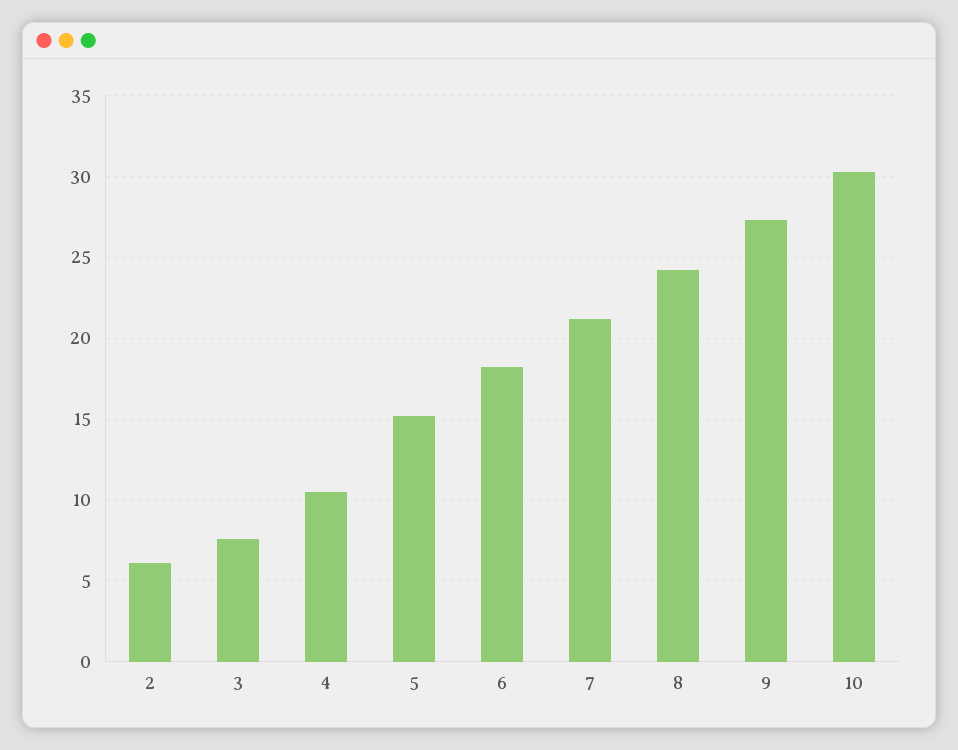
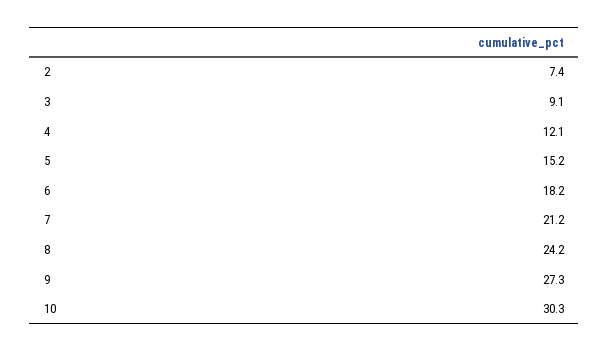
2: 6 -> 7.4
3: 7.5 -> 9.1
4: 10.5 -> 12.1

